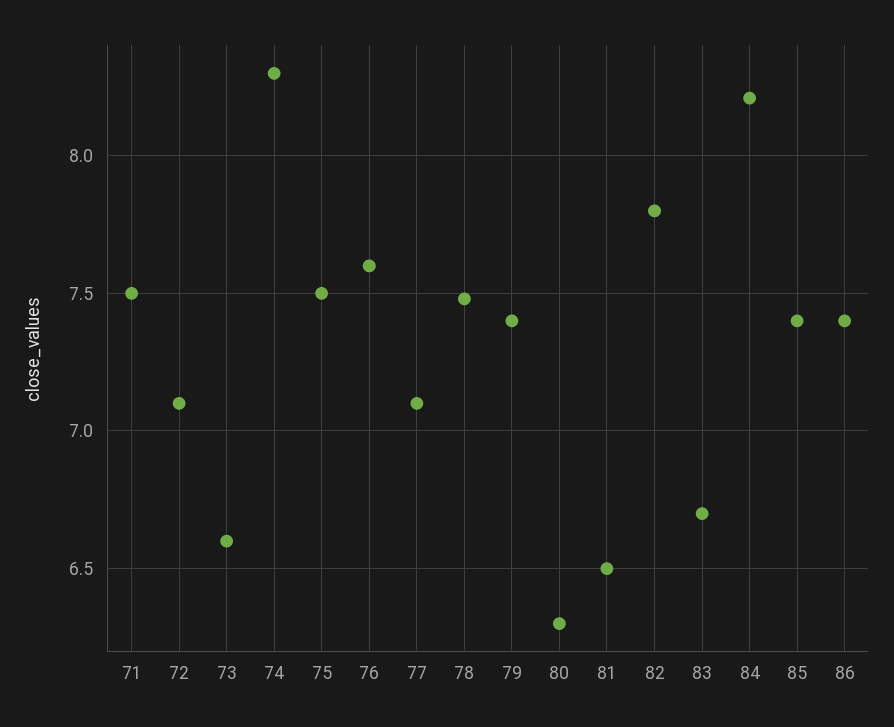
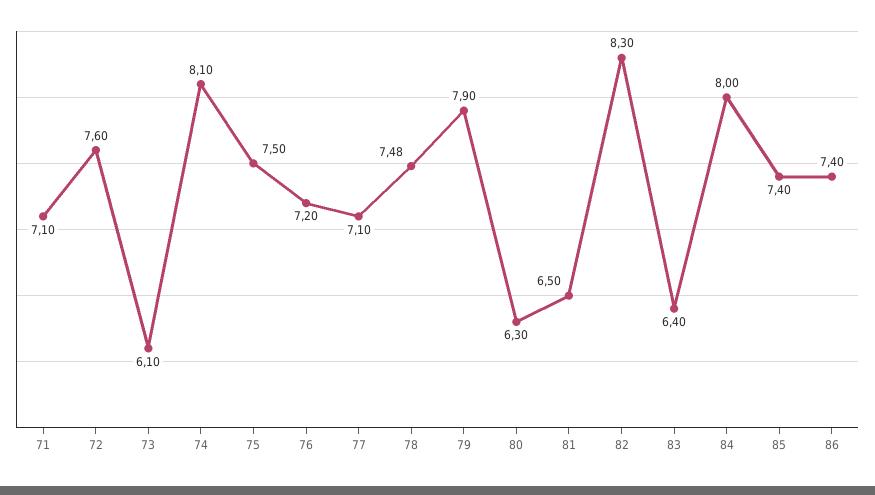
71: 7.5 -> 7.1
72: 7.1 -> 7.6
73: 6.6 -> 6.1
74: 8.3 -> 8.1
76: 7.6 -> 7.2
79: 7.4 -> 7.9
82: 7.8 -> 8.3
83: 6.7 -> 6.4
84: 8.2 -> 8

